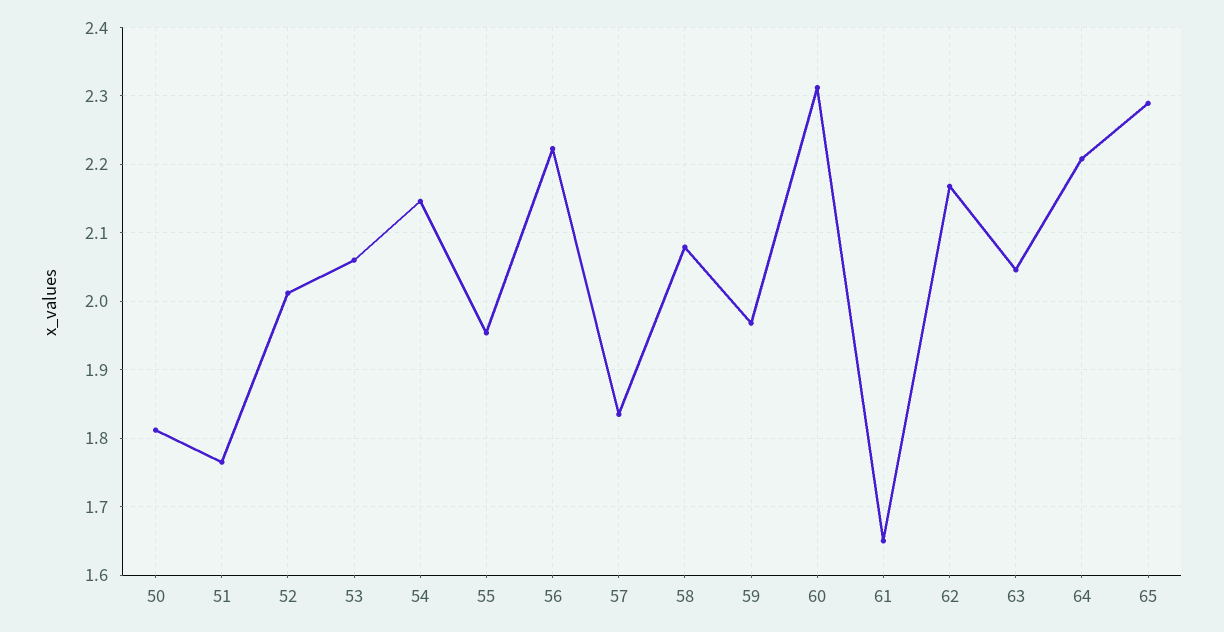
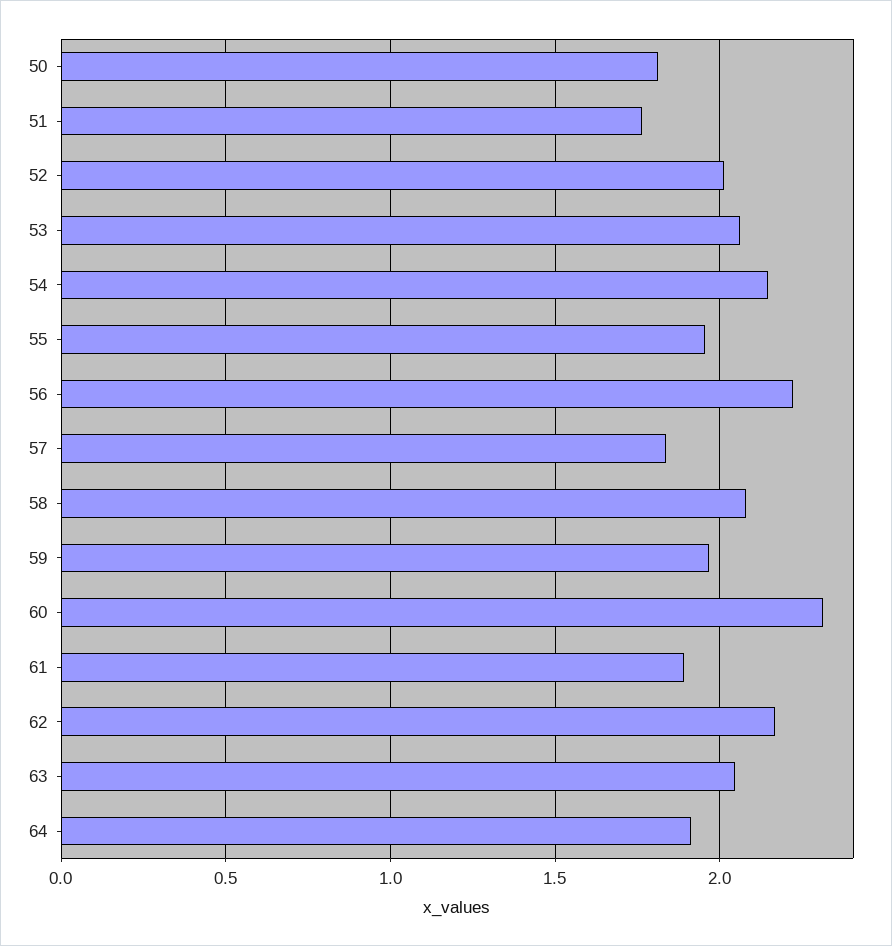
61: 1.65 -> 1.9
64: 2.21 -> 1.9
65: 2.29 -> none

